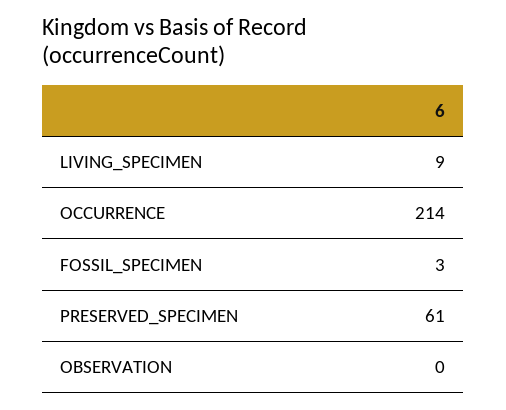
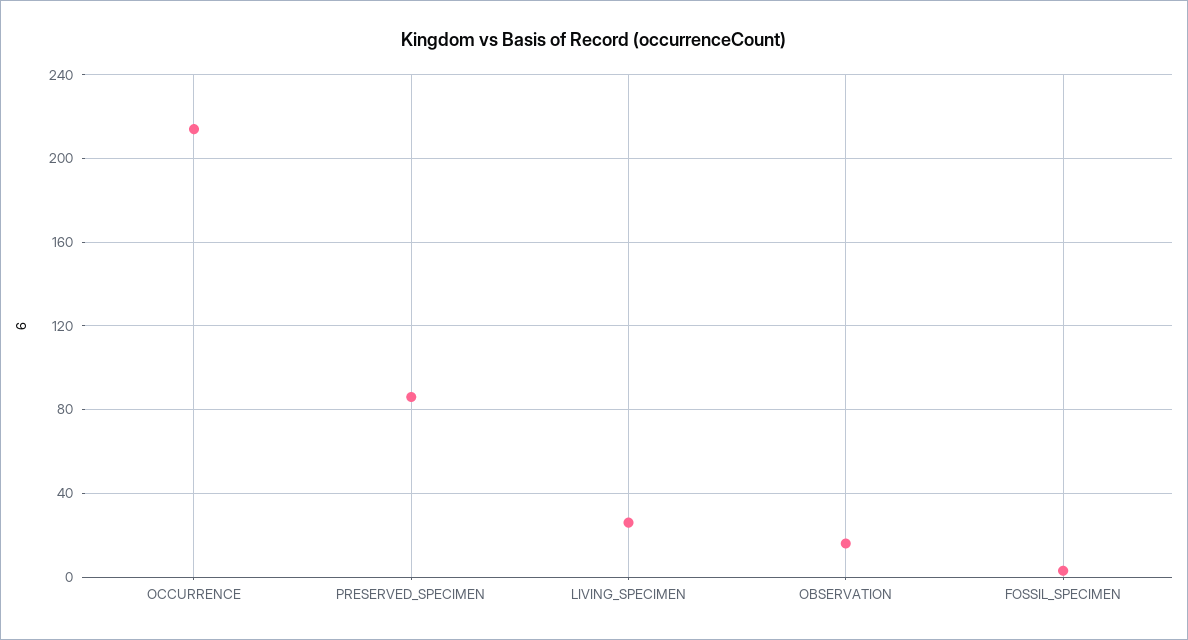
LIVING_SPECIMEN: 9 -> 25
PRESERVED_SPECIMEN: 61 -> 85
OBSERVATION: 0 -> 15

